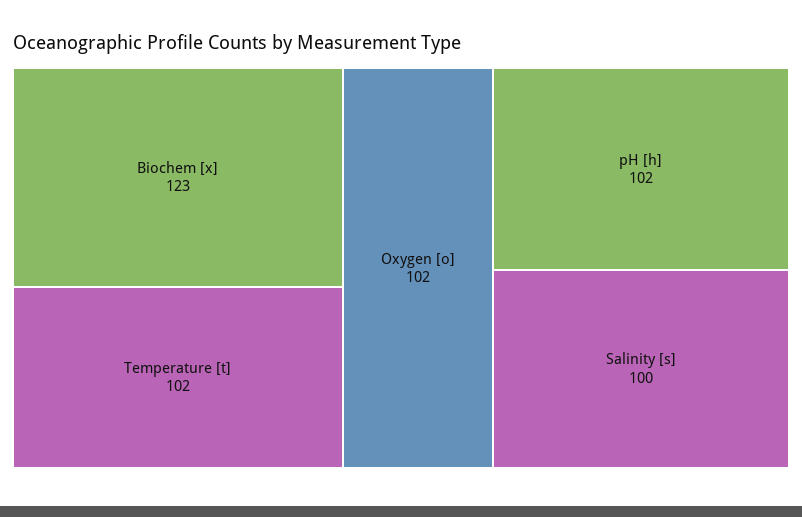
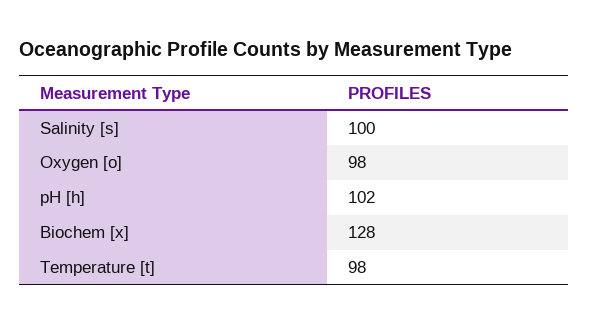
Biochem [x]: 123 -> 128
Temperature [t]: 102 -> 98
Oxygen [o]: 102 -> 98

